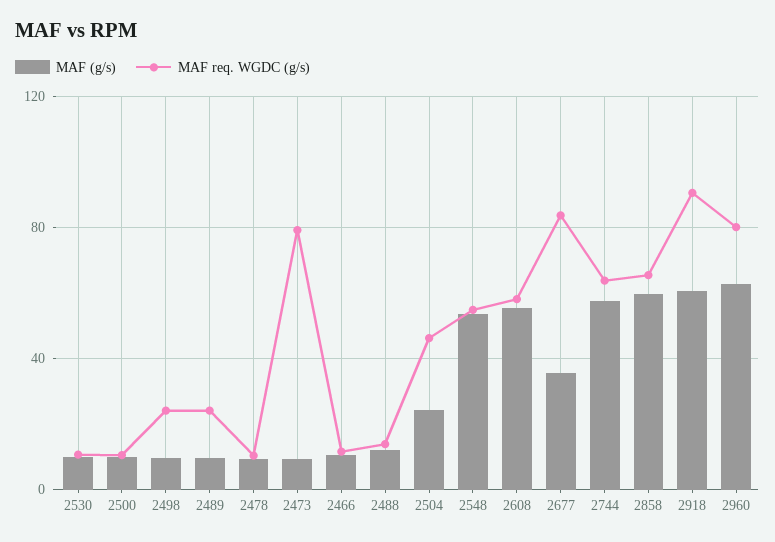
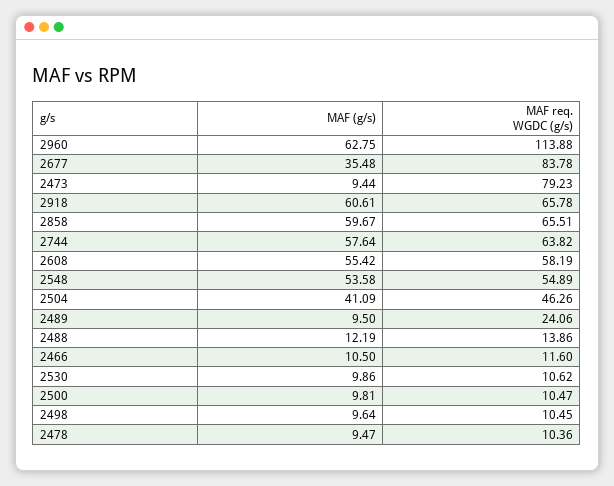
MAF req. WGDC (g/s), 2498: 25 -> 10.45
MAF (g/s), 2504: 25 -> 41.09
MAF req. WGDC (g/s), 2918: 90 -> 65.78
MAF req. WGDC (g/s), 2960: 80 -> 113.88

